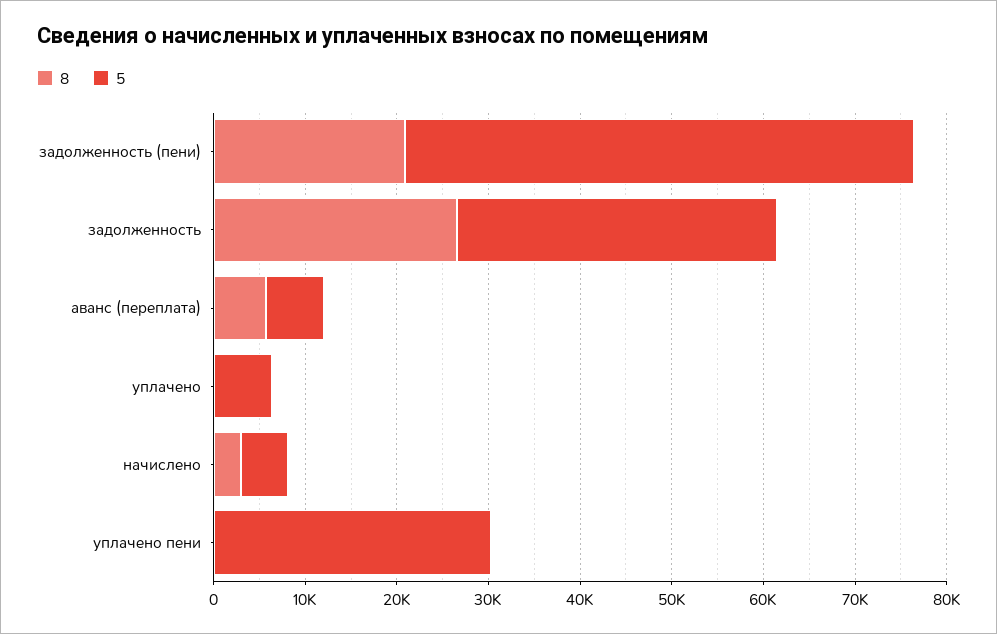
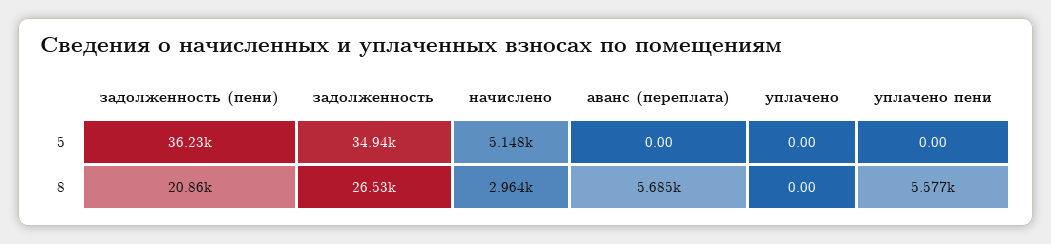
5, задолженность (пени): 56000 -> 36230
5, аванс (переплата): 6000 -> 0
5, уплачено: 6000 -> 0
8, уплачено пени: 0 -> 5577
5, уплачено пени: 30000 -> 0

